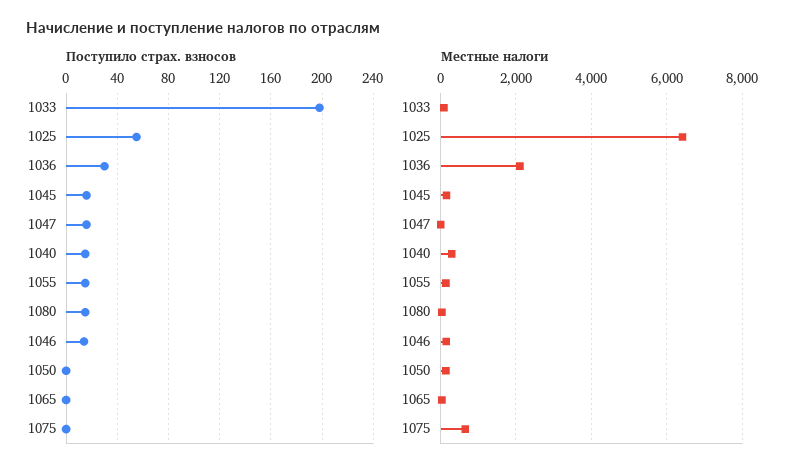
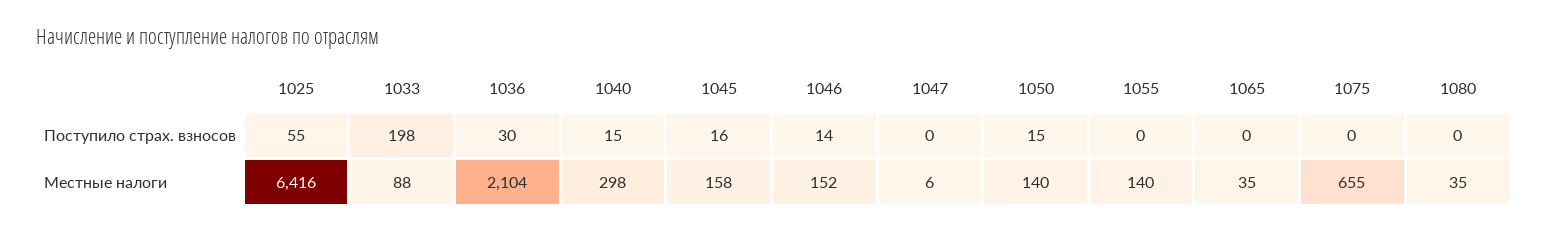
Поступило страх. взносов, 1047: 15 -> 0
Поступило страх. взносов, 1055: 15 -> 0
Поступило страх. взносов, 1080: 15 -> 0
Поступило страх. взносов, 1050: 0 -> 15

